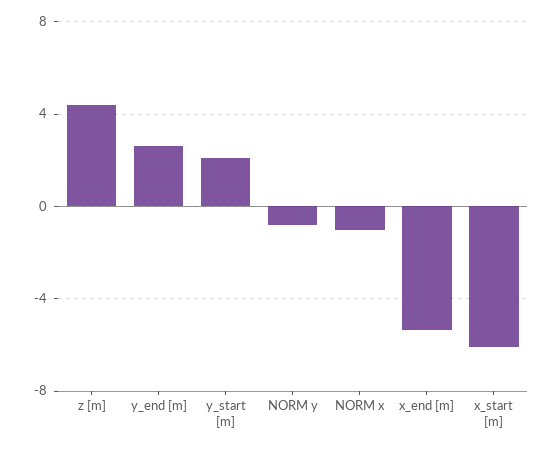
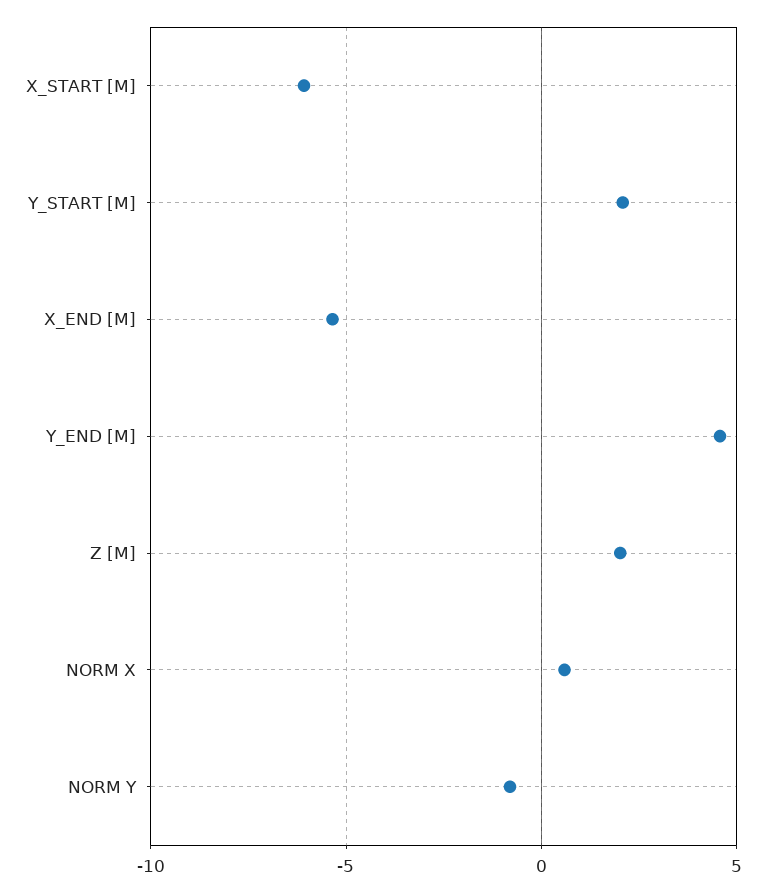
z [m]: 4.5 -> 2
y_end [m]: 2.5 -> 4.5
NORM x: -1 -> 0.5

